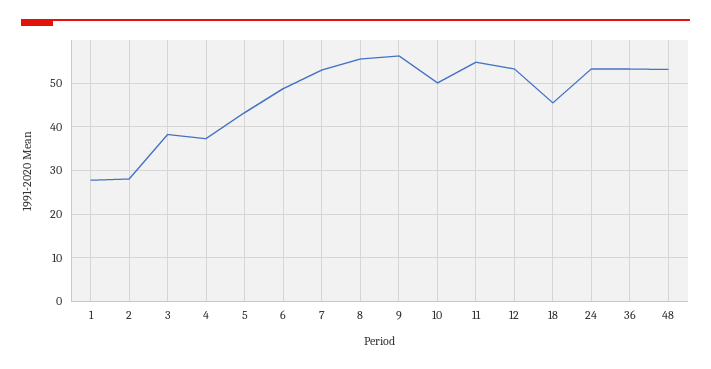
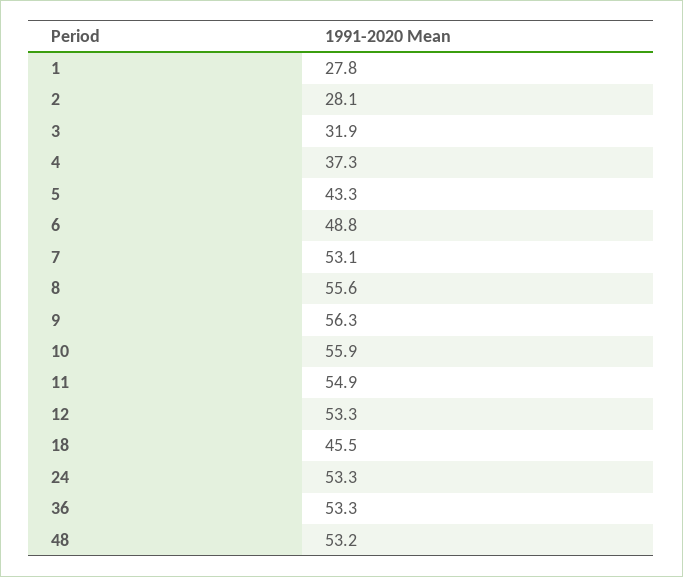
3: 38 -> 31.9
10: 50 -> 55.9

